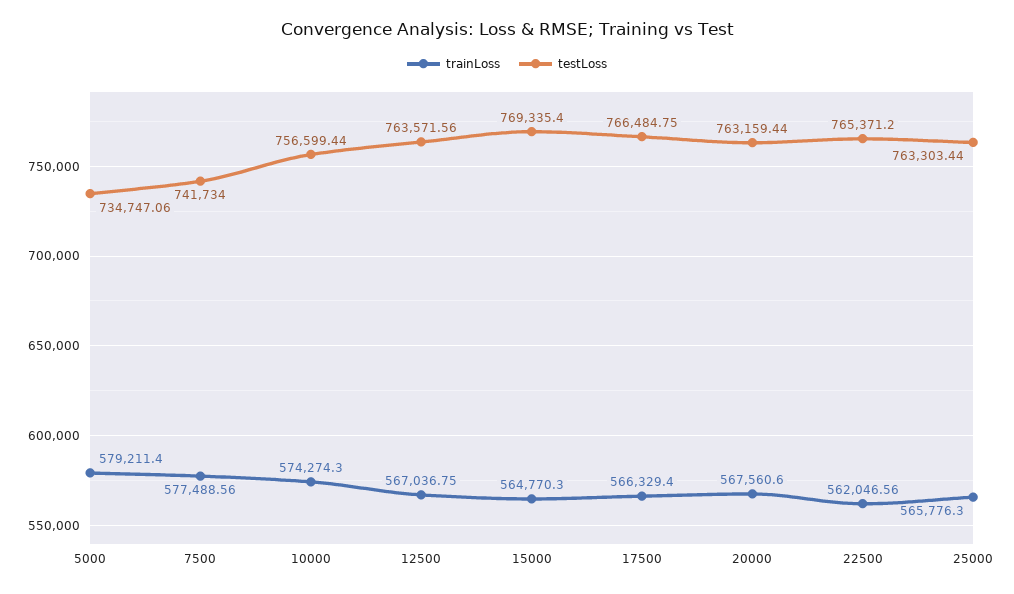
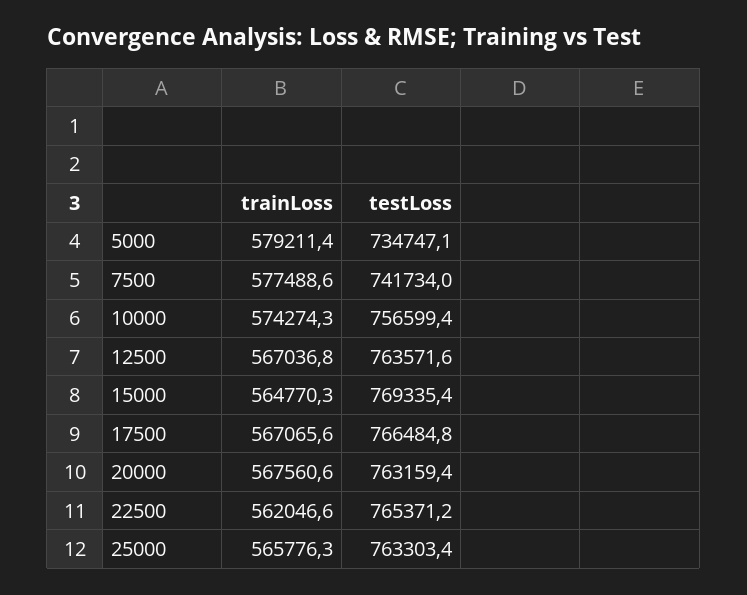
trainLoss, 17500: 566329.4 -> 567065.6

